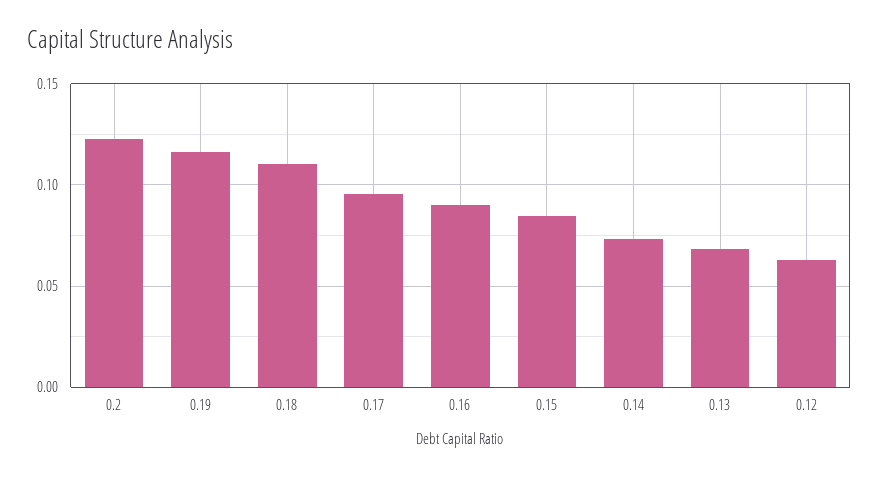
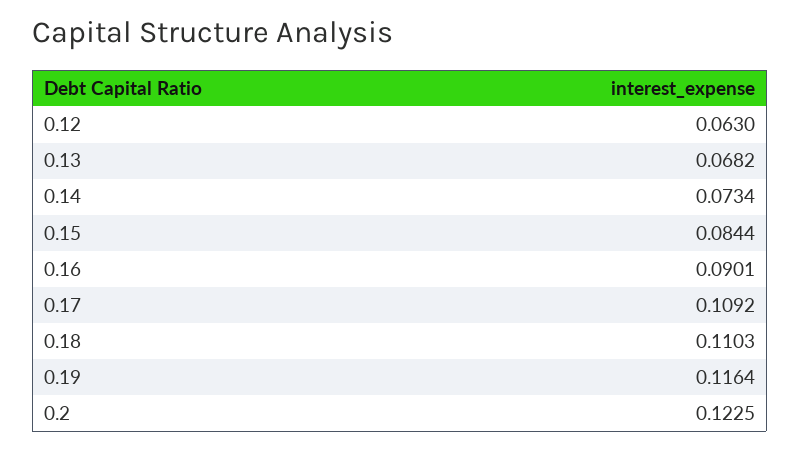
0.17: 0.095 -> 0.1092

